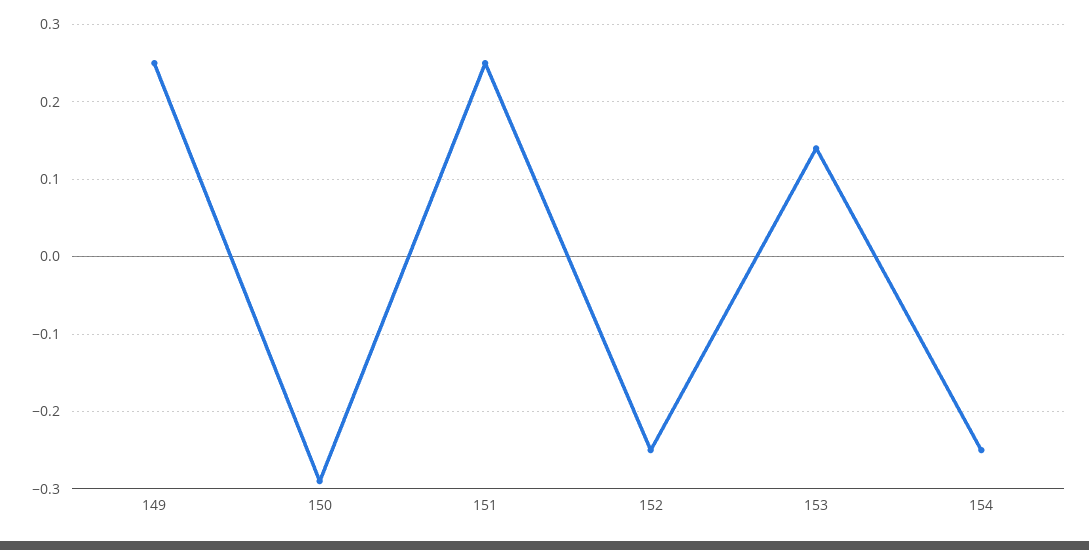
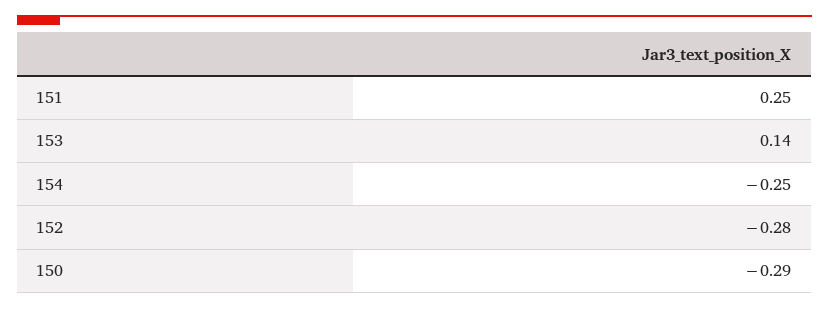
149: 0.25 -> none
152: -0.25 -> -0.28

